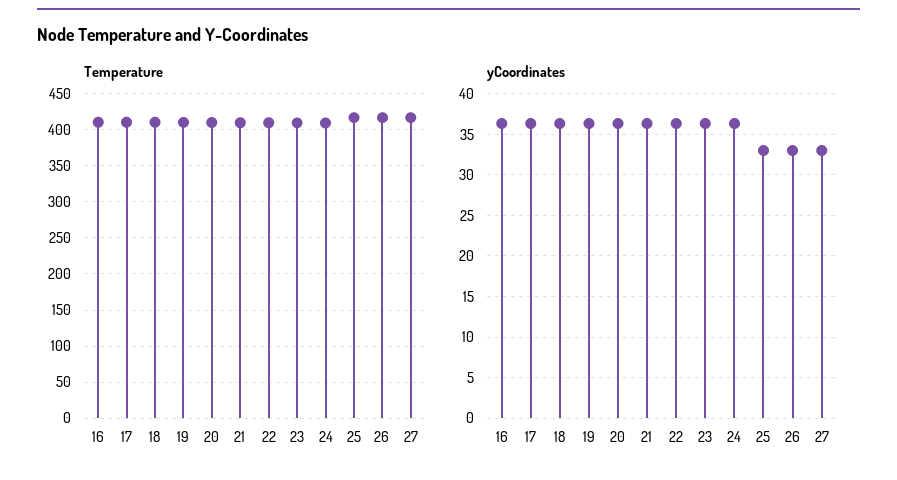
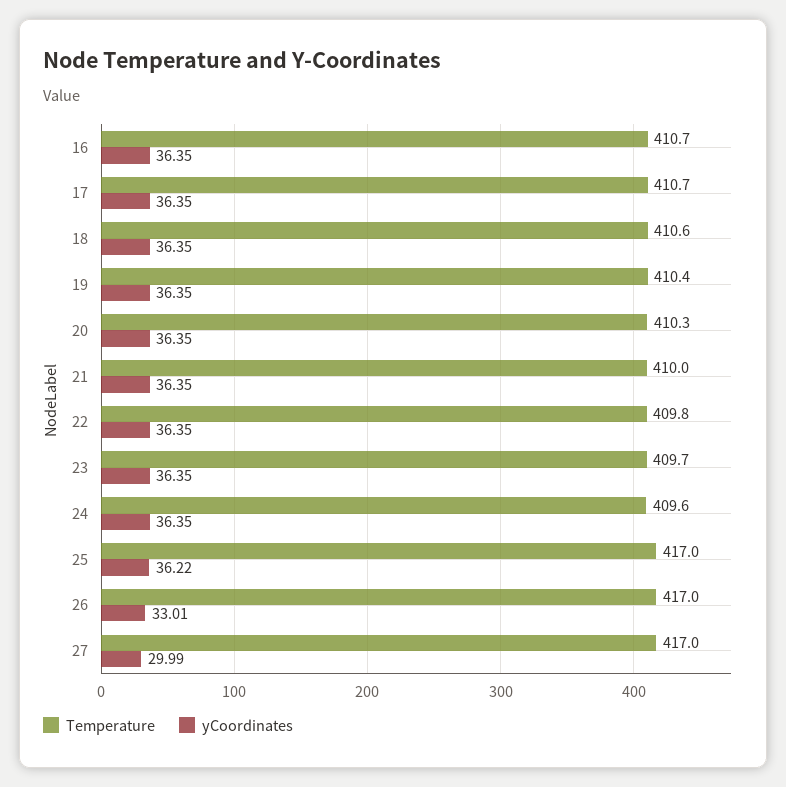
yCoordinates, 25: 33 -> 36.22
yCoordinates, 27: 33 -> 29.99

